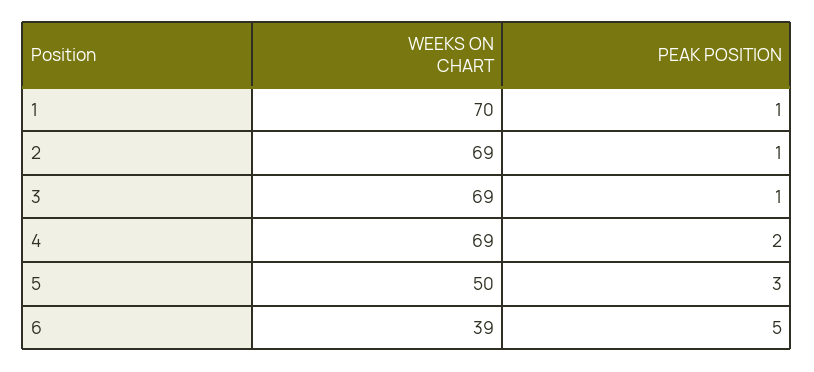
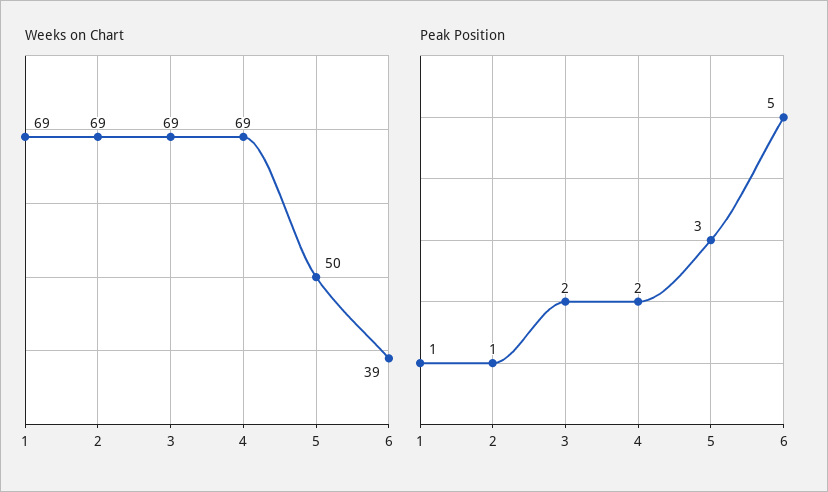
WEEKS ON CHART, 1: 70 -> 69
PEAK POSITION, 3: 1 -> 2

